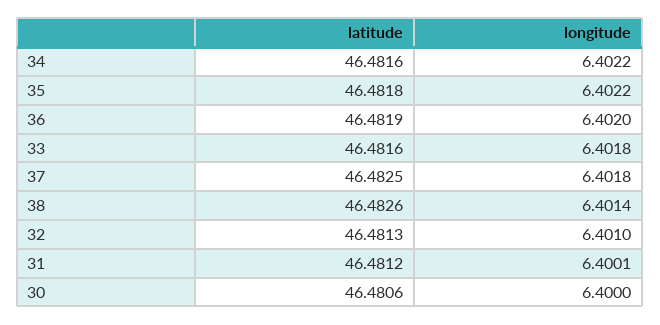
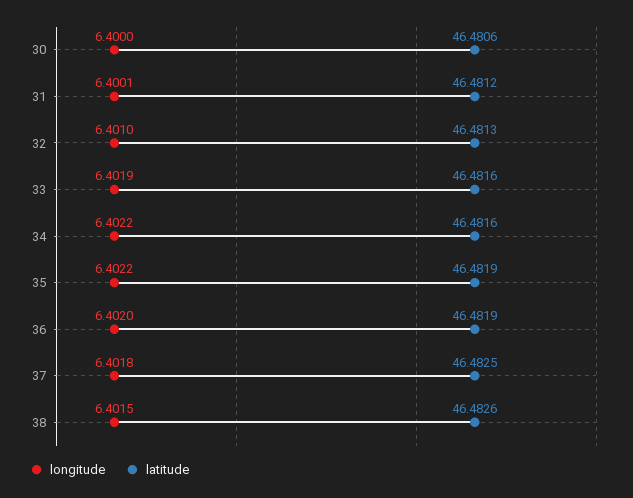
latitude, 35: 46.4818 -> 46.4819
longitude, 33: 6.4018 -> 6.4019
longitude, 38: 6.4014 -> 6.4015

